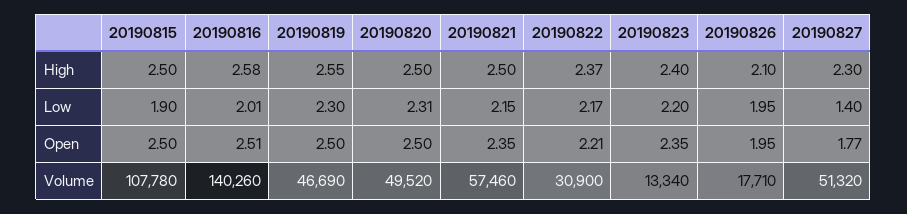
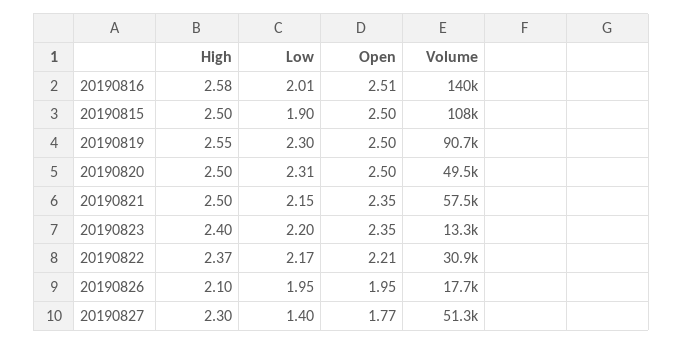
20190819, Volume: 46690 -> 90700

